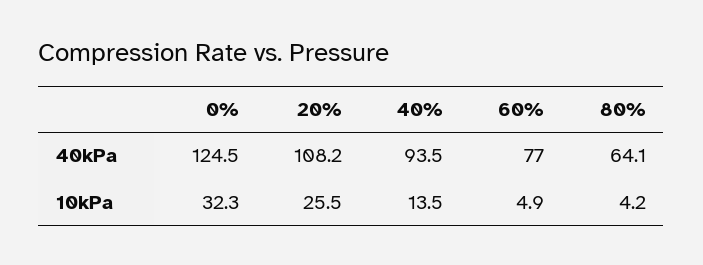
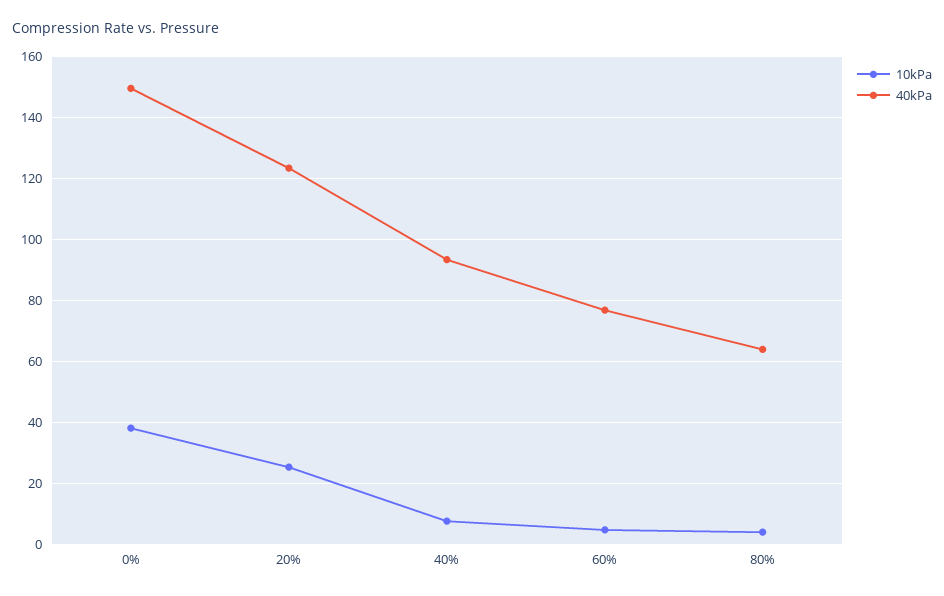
40kPa, 0%: 124.5 -> 150
40kPa, 20%: 108.2 -> 124
10kPa, 0%: 32.3 -> 38
10kPa, 40%: 13.5 -> 8

